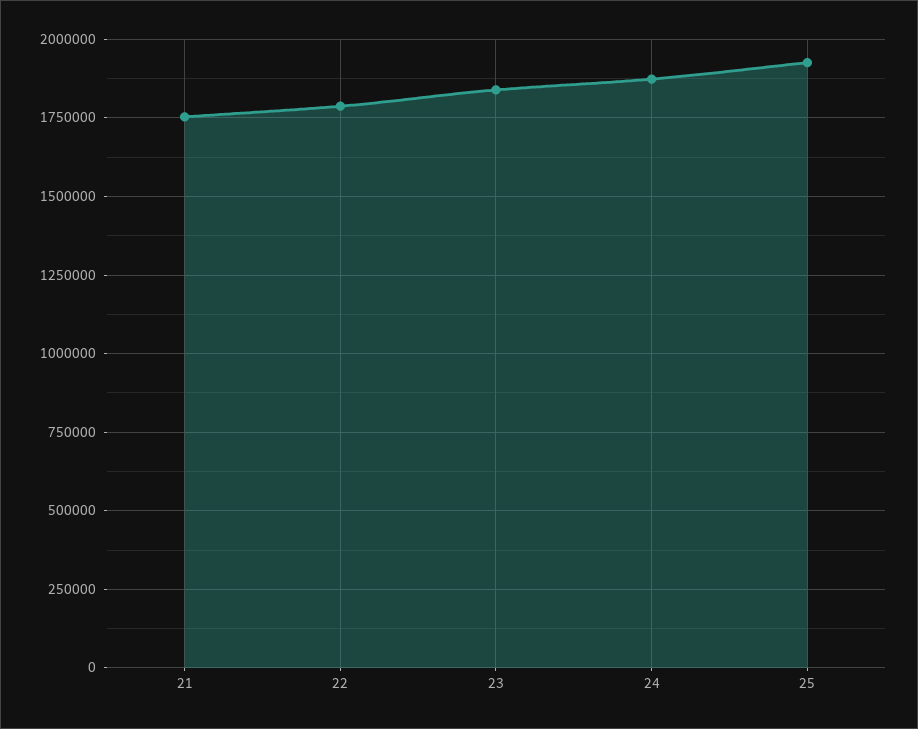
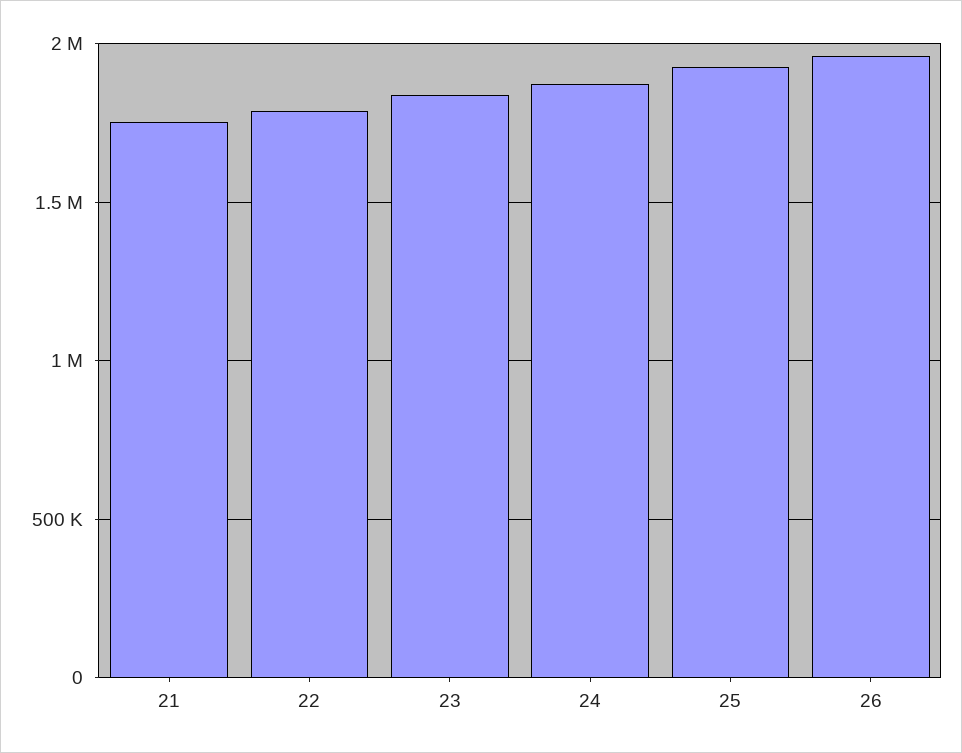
26: none -> 1950000

